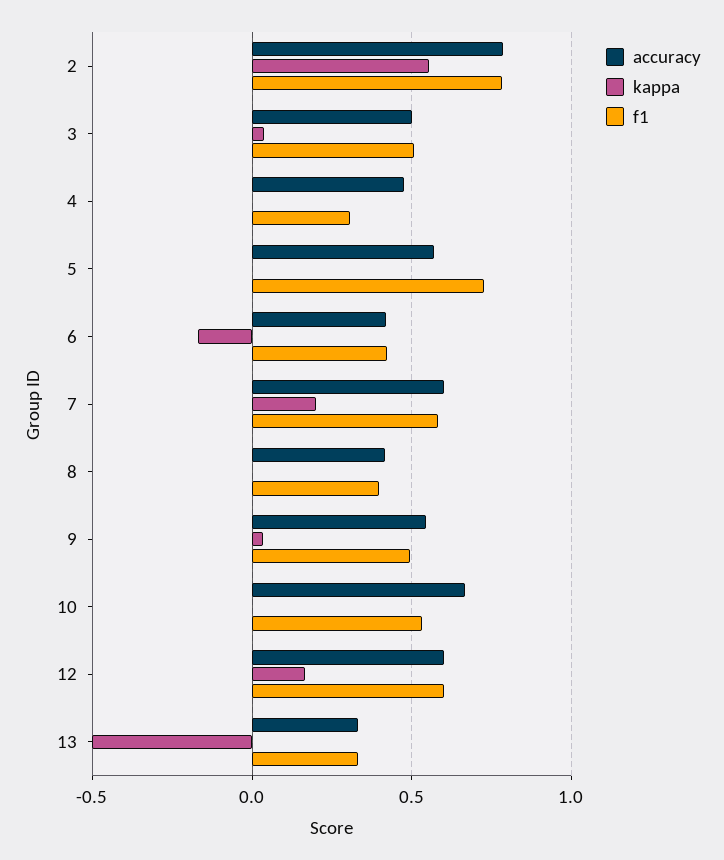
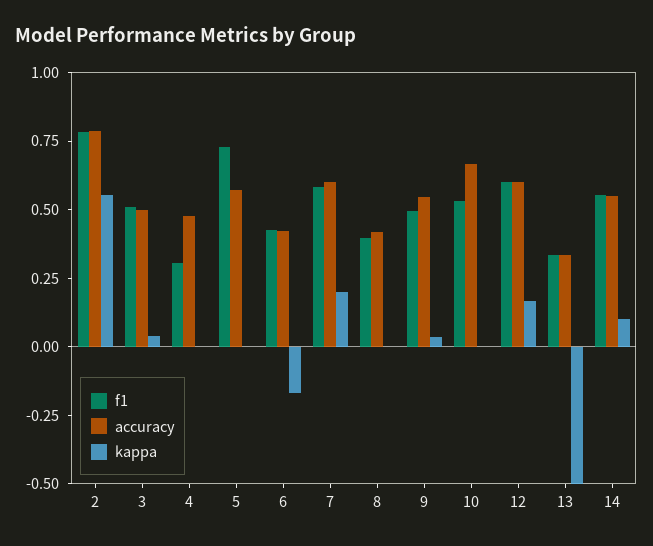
f1, 14: none -> 0.55
accuracy, 14: none -> 0.55
kappa, 14: none -> 0.1

